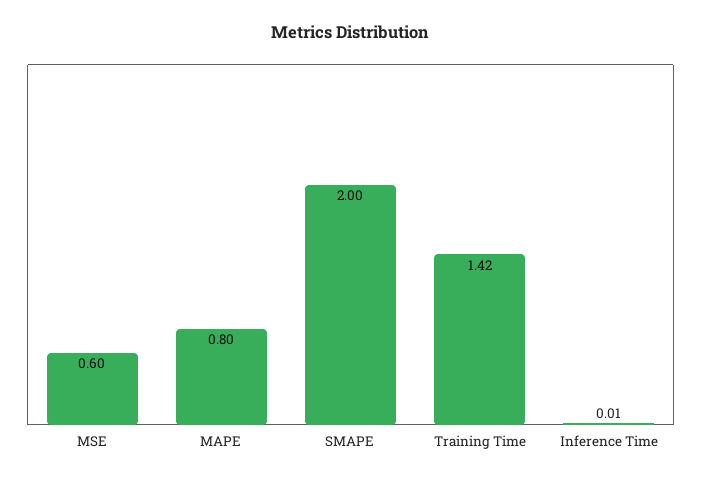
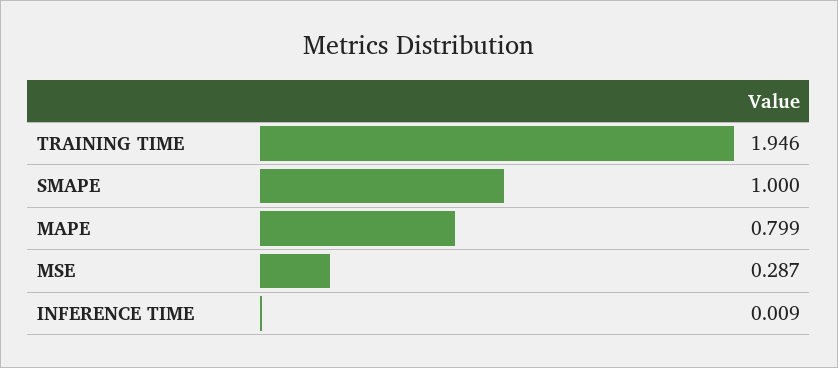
MSE: 0.6 -> 0.287
SMAPE: 2 -> 1
Training Time: 1.42 -> 1.946

